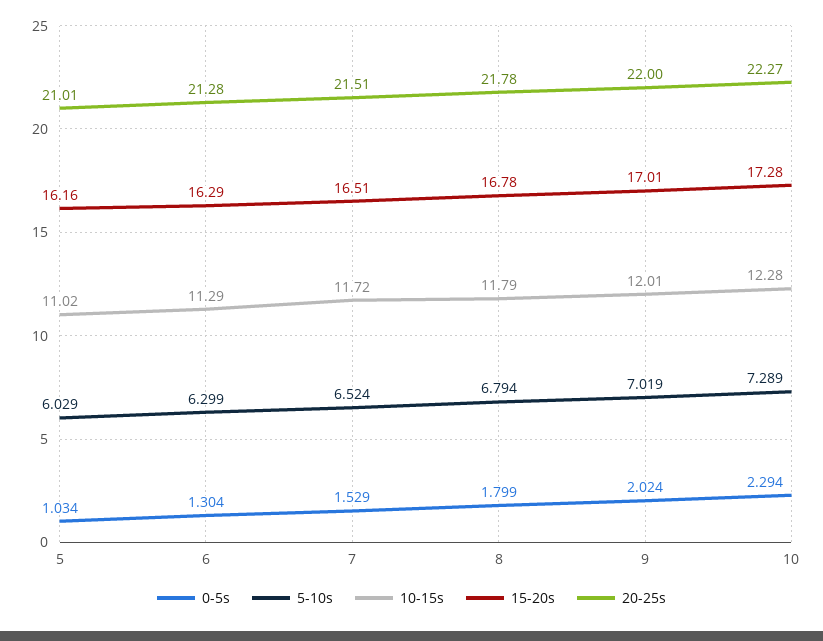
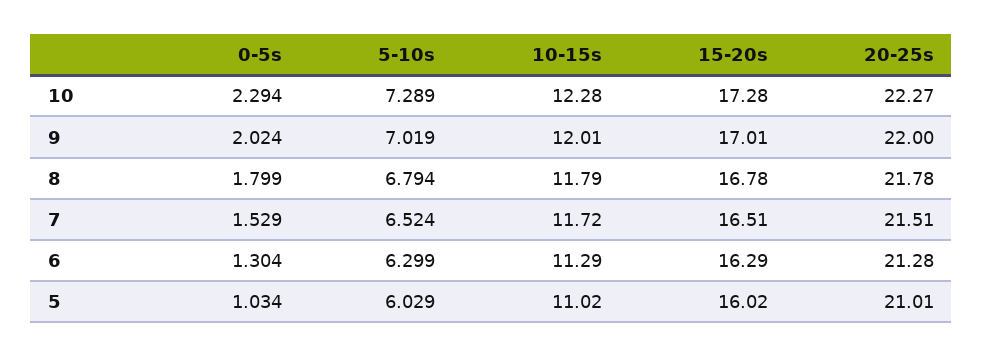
15-20s, 5: 16.16 -> 16.02

